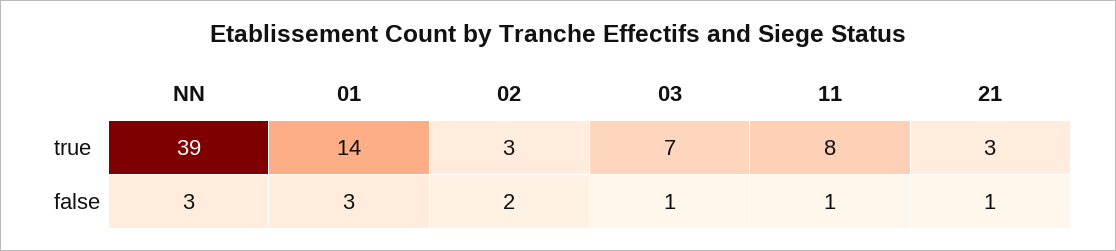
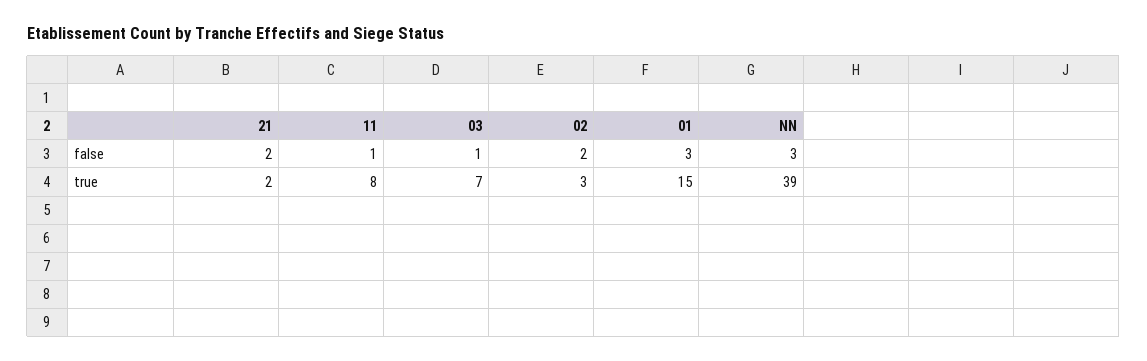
01, true: 14 -> 15
21, true: 3 -> 2
21, false: 1 -> 2

